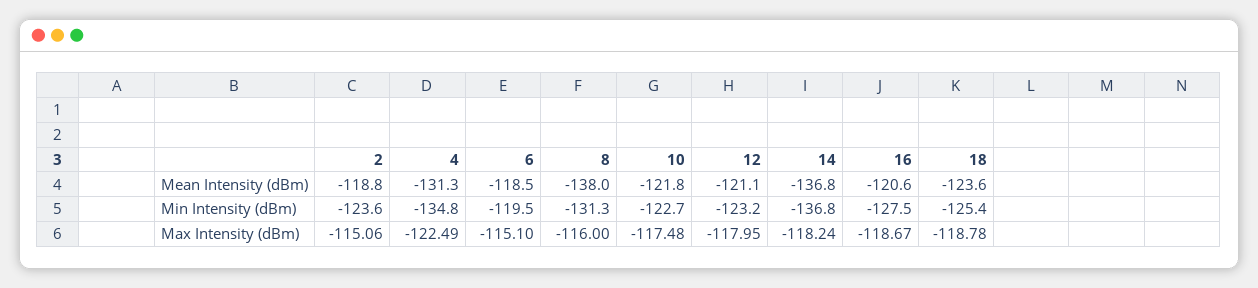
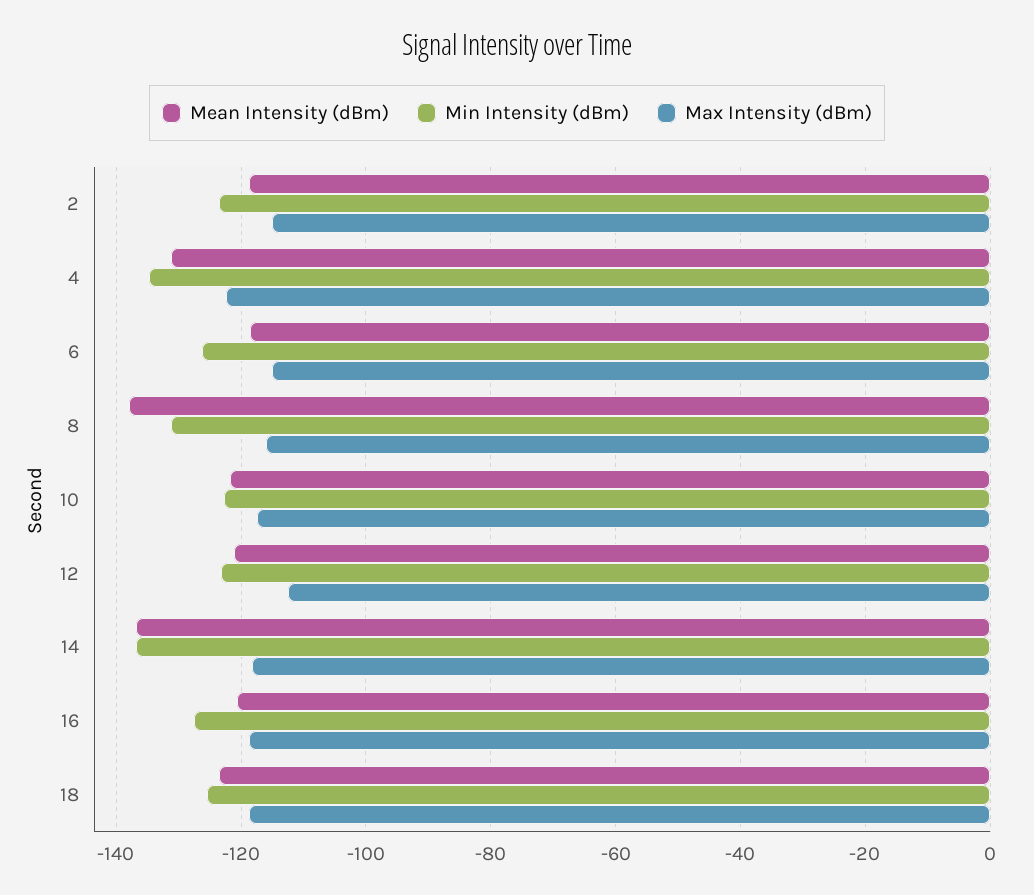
Min Intensity (dBm), 6: -119.5 -> -126
Max Intensity (dBm), 12: -117.95 -> -112

